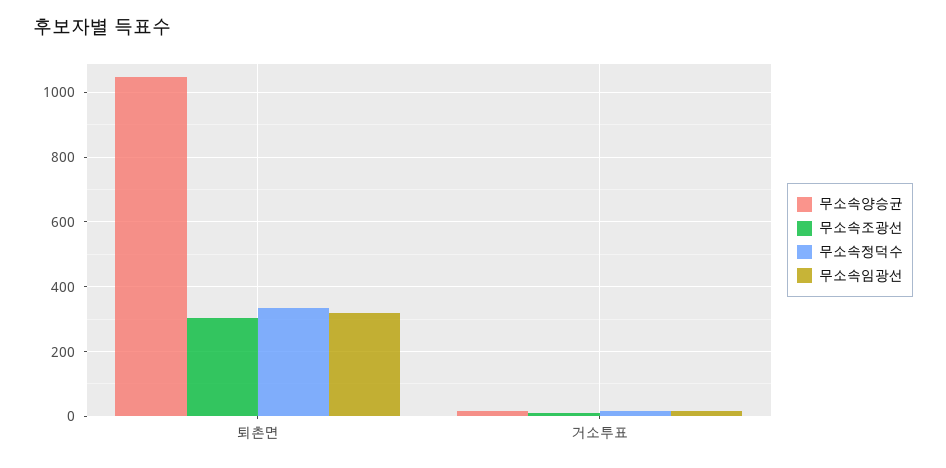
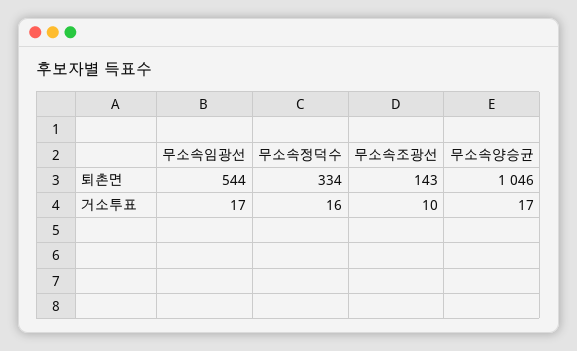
무소속조광선, 퇴촌면: 300 -> 143
무소속임광선, 퇴촌면: 320 -> 544

